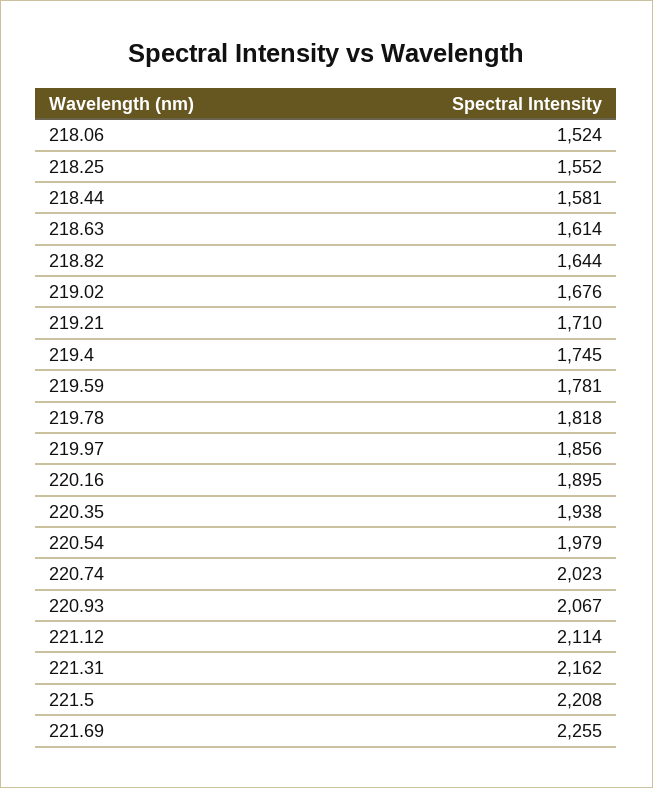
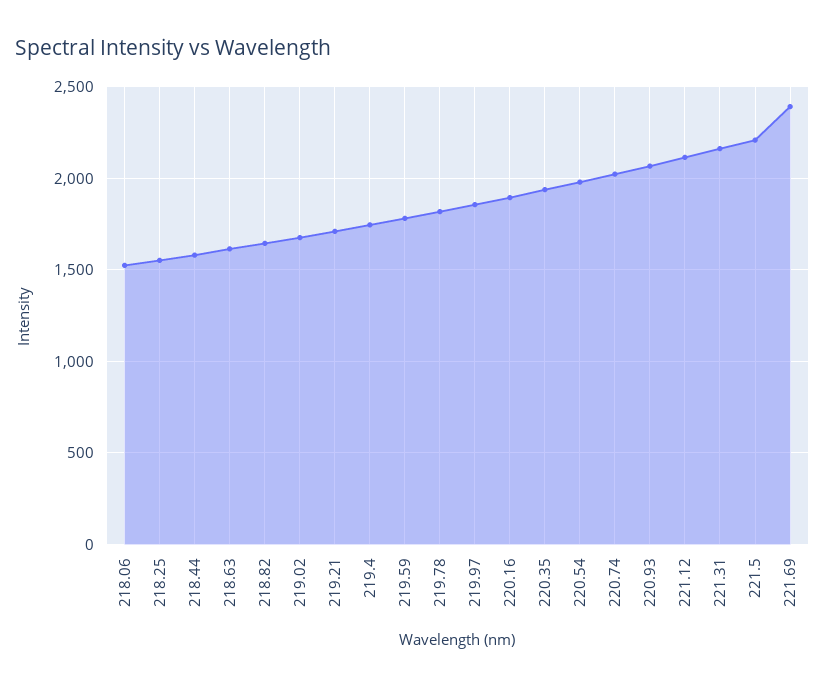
221.69: 2255 -> 2400

